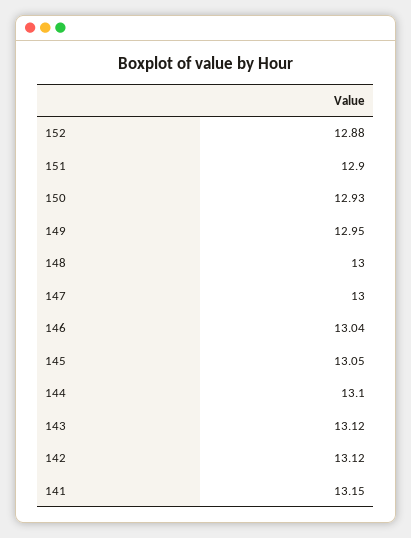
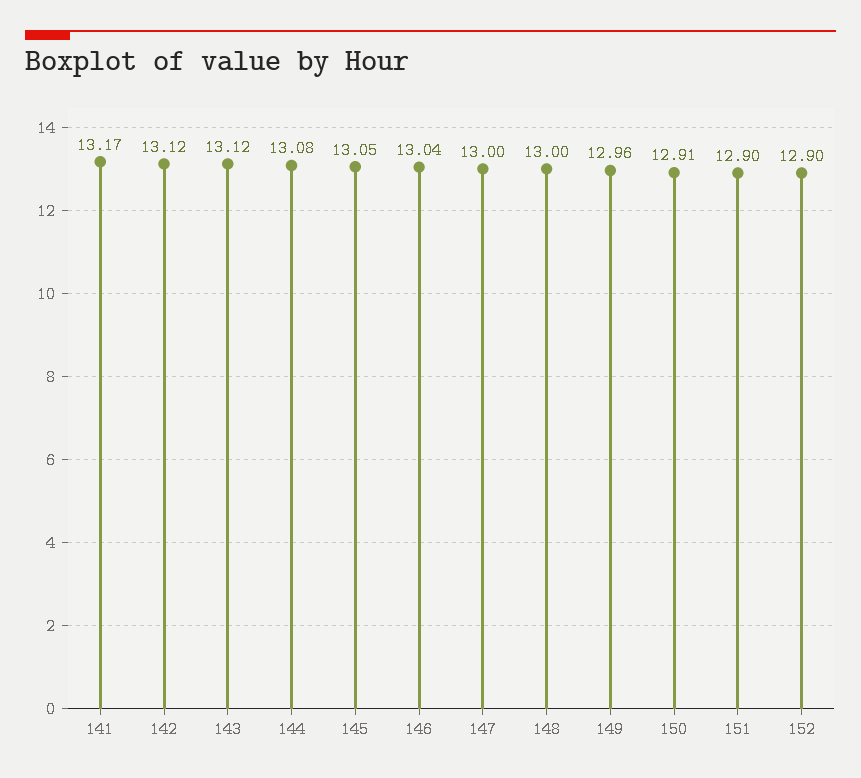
152: 12.88 -> 12.9
150: 12.93 -> 12.91
149: 12.95 -> 12.96
144: 13.1 -> 13.08
141: 13.15 -> 13.17

